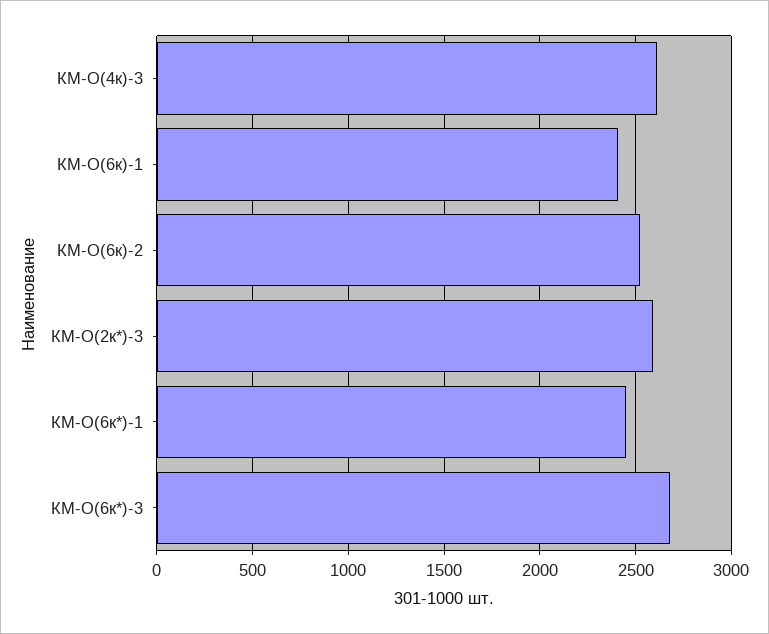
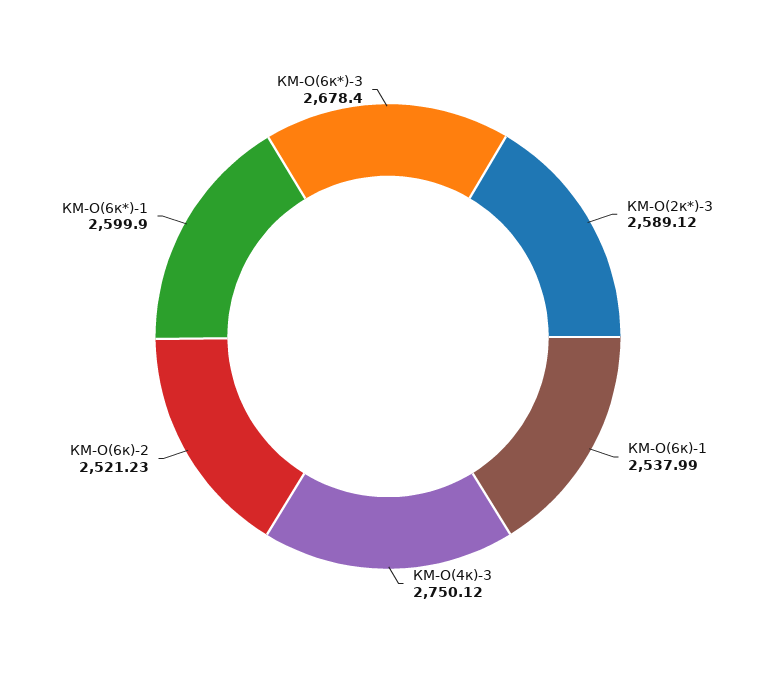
КМ-О(4к)-3: 2600 -> 2750.12
КМ-О(6к)-1: 2400 -> 2537.99
КМ-О(6к*)-1: 2450 -> 2599.9

